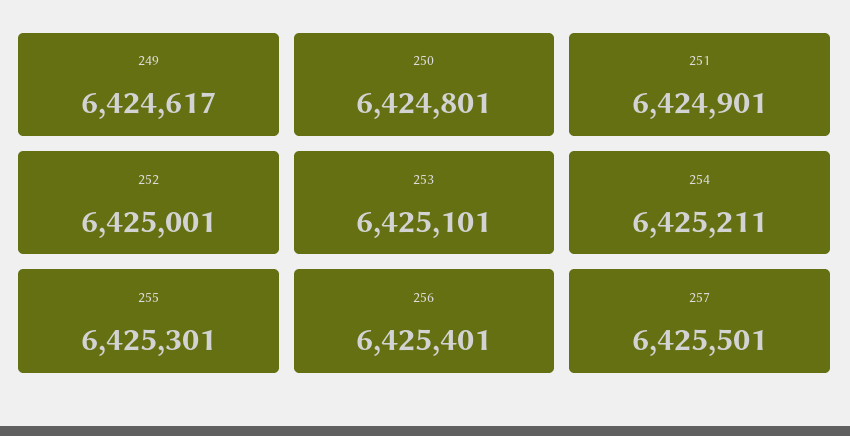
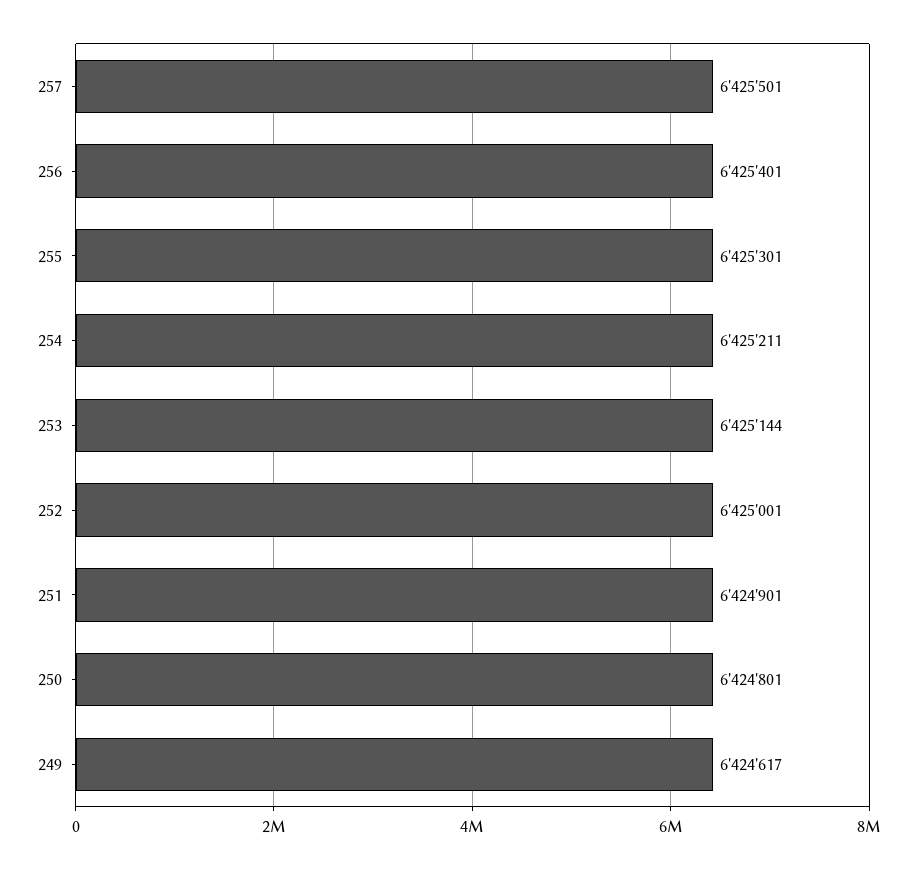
253: 6425101 -> 6425144

